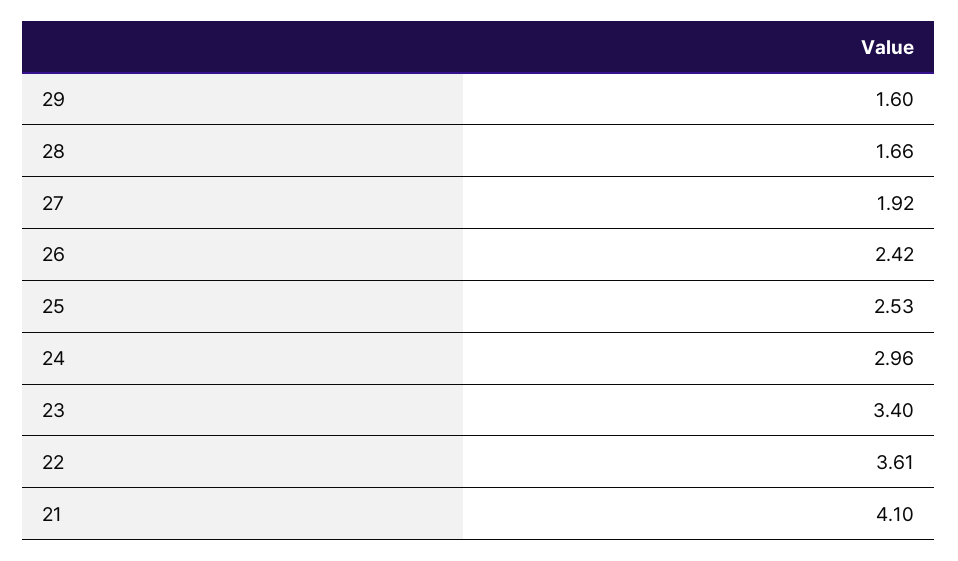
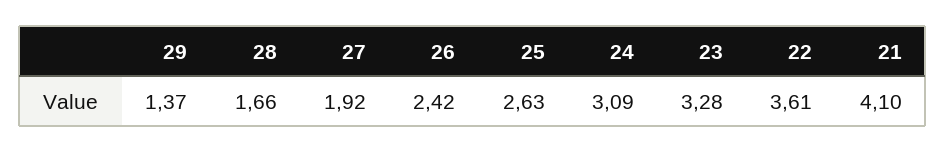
29: 1.6 -> 1.37
25: 2.53 -> 2.63
24: 2.96 -> 3.09
23: 3.4 -> 3.28

